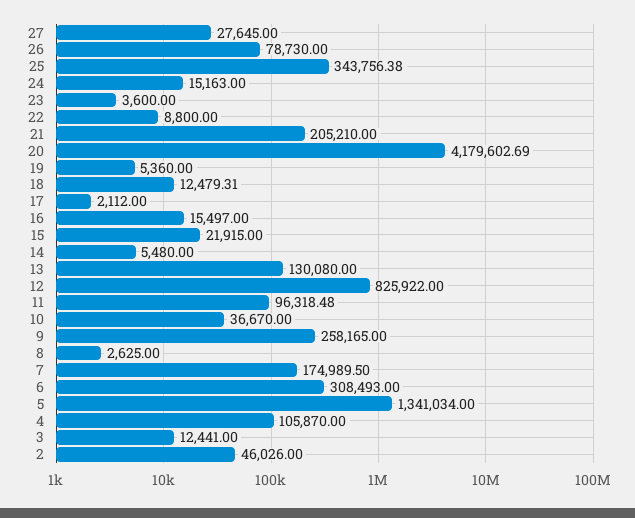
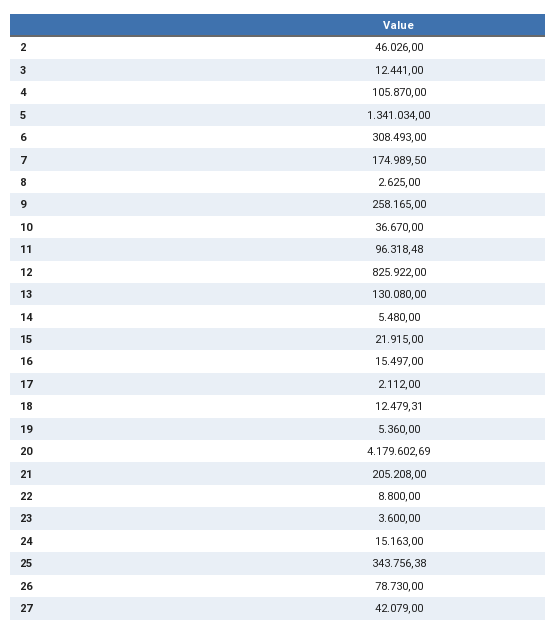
27: 27645 -> 42079
21: 205210 -> 205208

